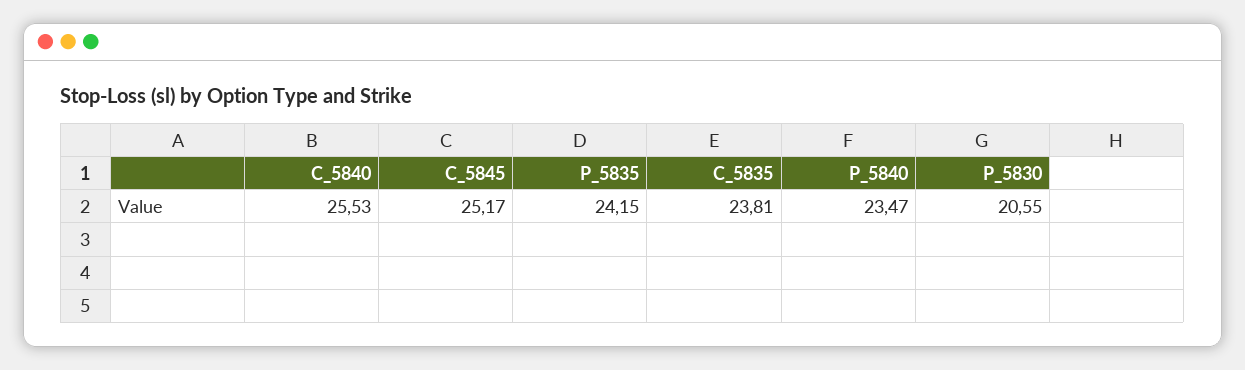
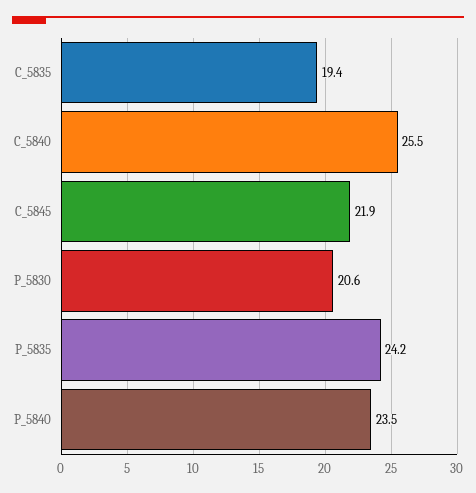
C_5845: 25.17 -> 21.9
C_5835: 23.81 -> 19.4

